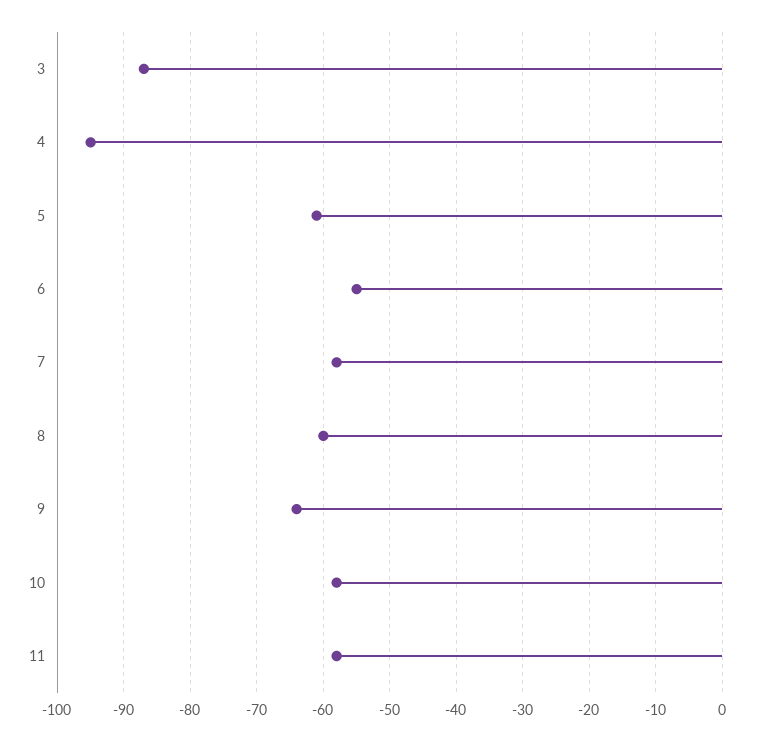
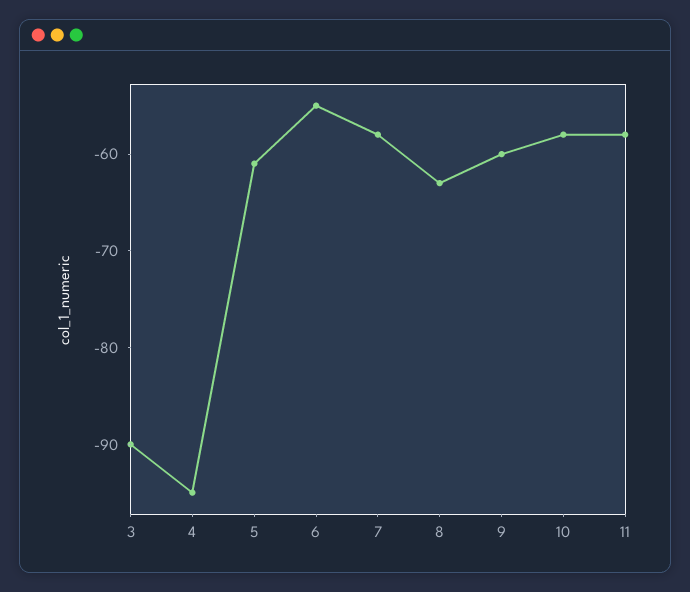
3: -87 -> -90
8: -60 -> -63
9: -64 -> -60

